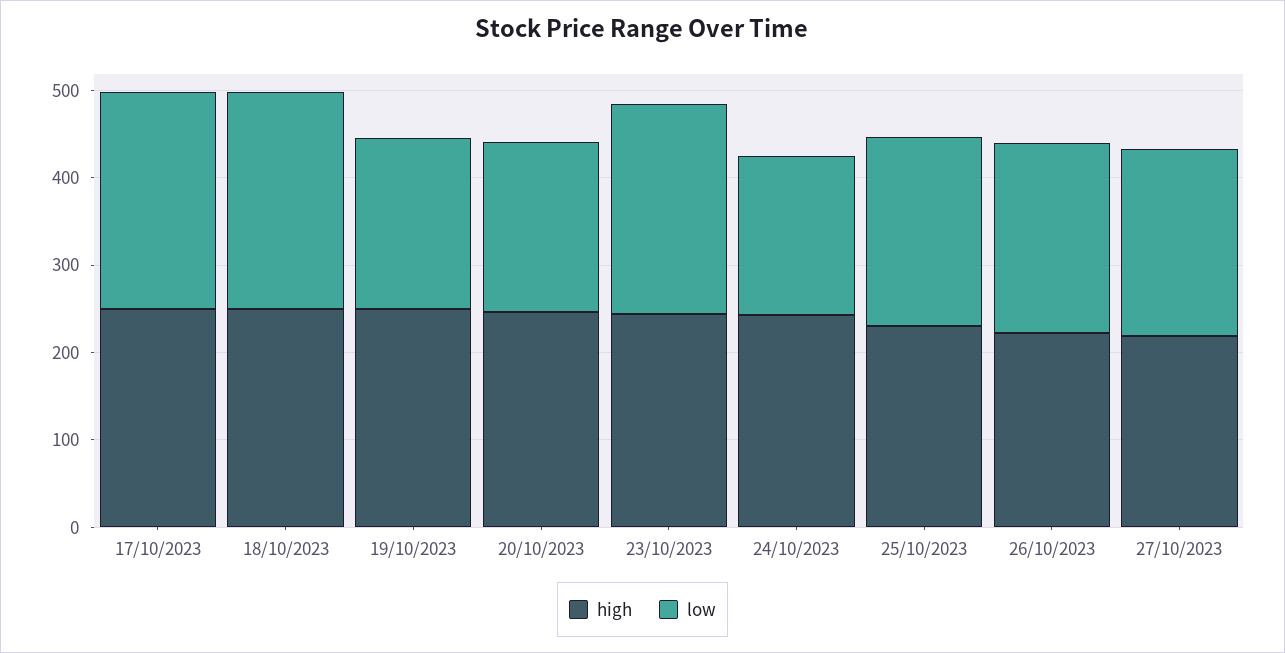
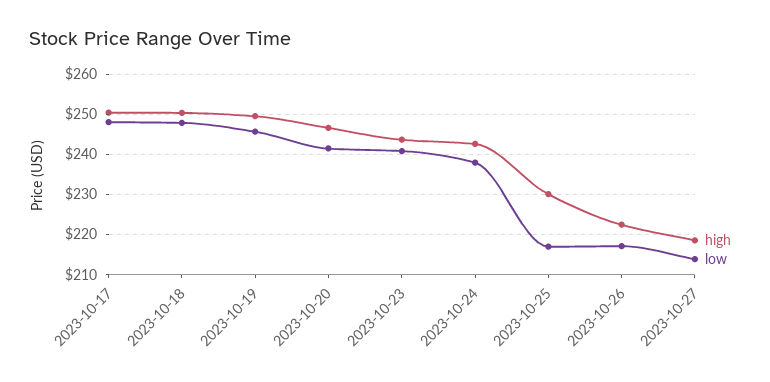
low, 19/10/2023: 200 -> 246
low, 20/10/2023: 200 -> 242
low, 24/10/2023: 180 -> 238

